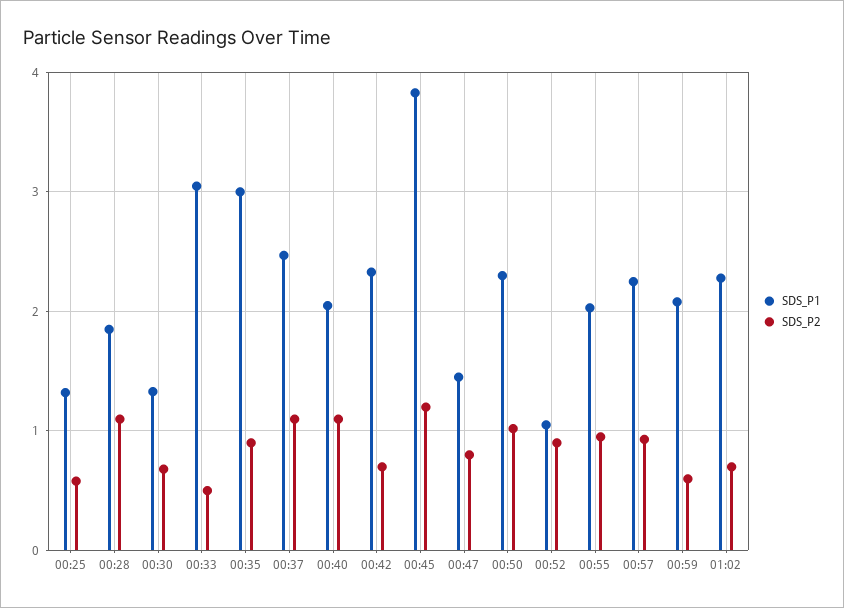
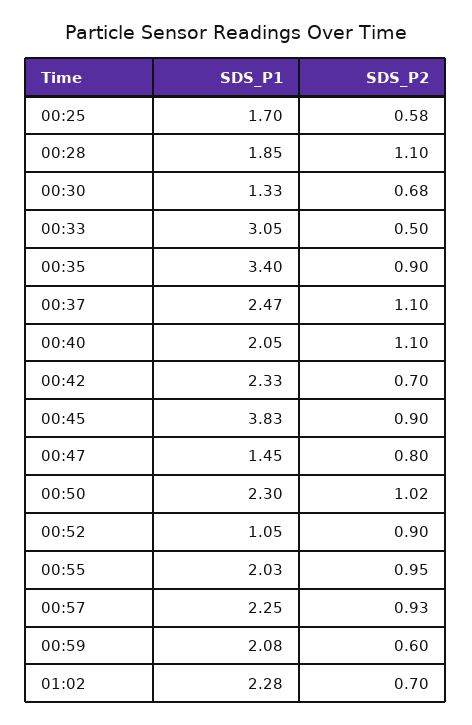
SDS_P1, 00:25: 1.3 -> 1.7
SDS_P1, 00:35: 3 -> 3.4
SDS_P2, 00:45: 1.2 -> 0.9

